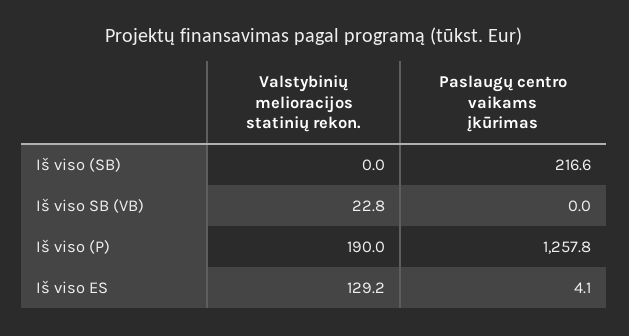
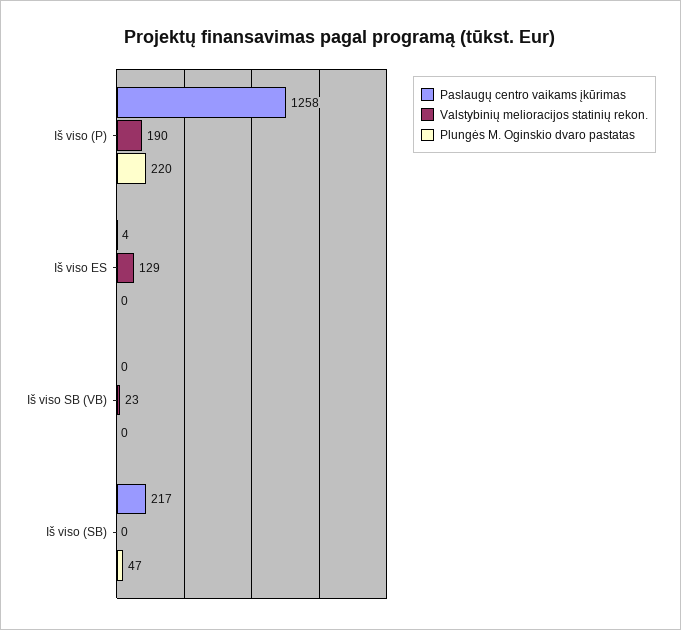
Plungės M. Oginskio dvaro pastatas, Iš viso (P): none -> 220
Plungės M. Oginskio dvaro pastatas, Iš viso ES: none -> 0
Plungės M. Oginskio dvaro pastatas, Iš viso SB (VB): none -> 0
Plungės M. Oginskio dvaro pastatas, Iš viso (SB): none -> 47

